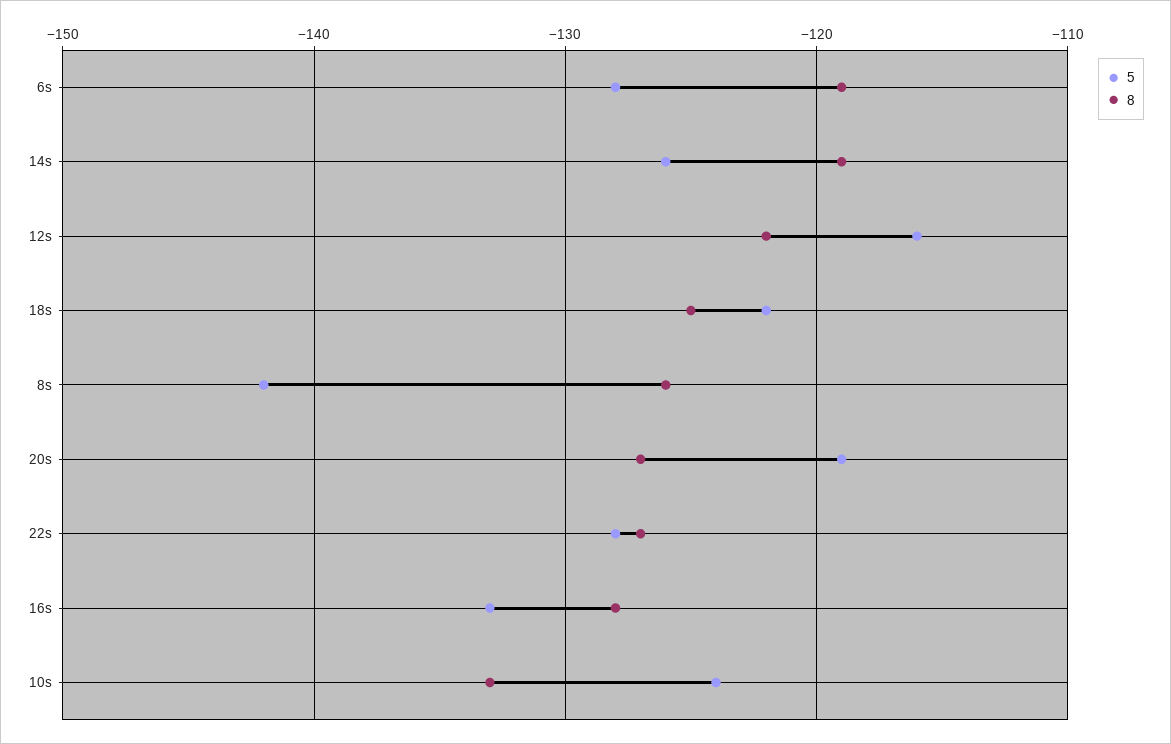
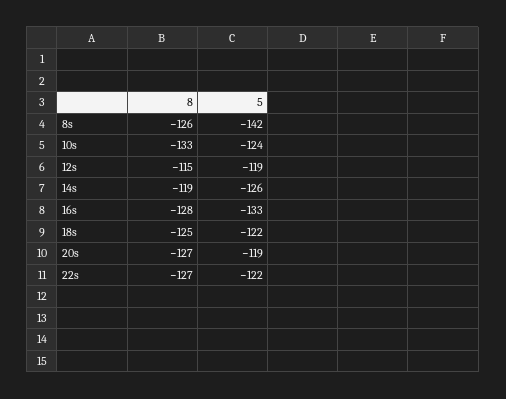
5, 6s: -128 -> none
8, 6s: -119 -> none
5, 12s: -116 -> -119
8, 12s: -122 -> -115
5, 22s: -128 -> -122

